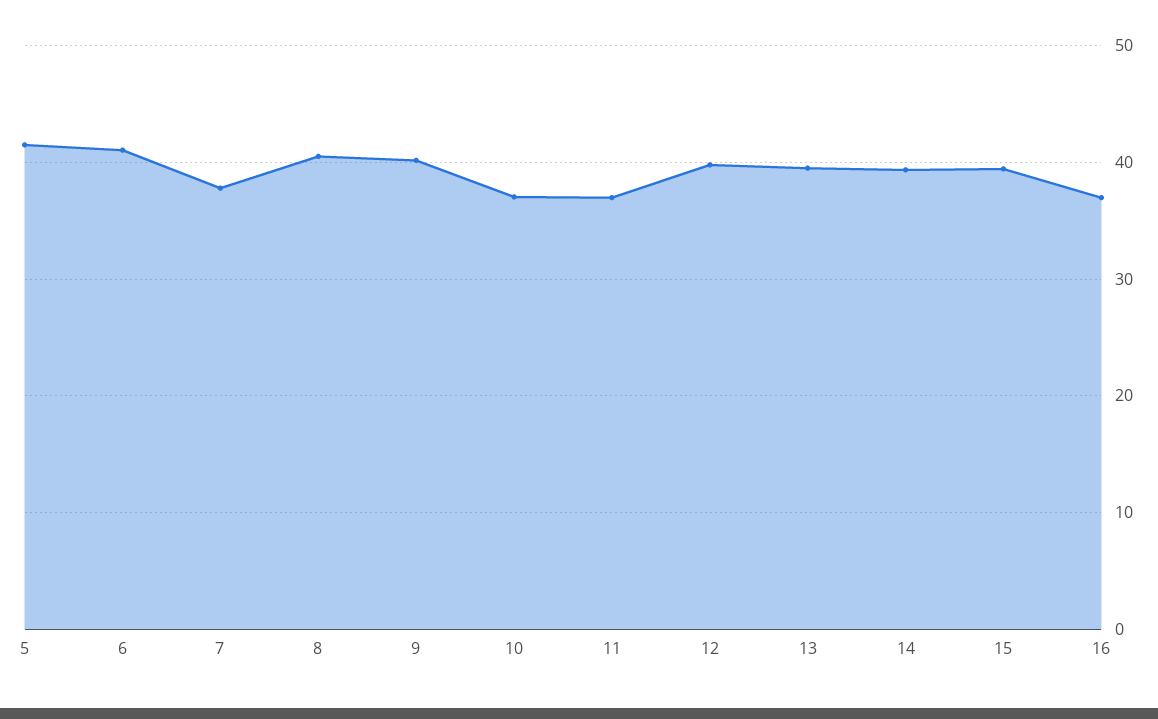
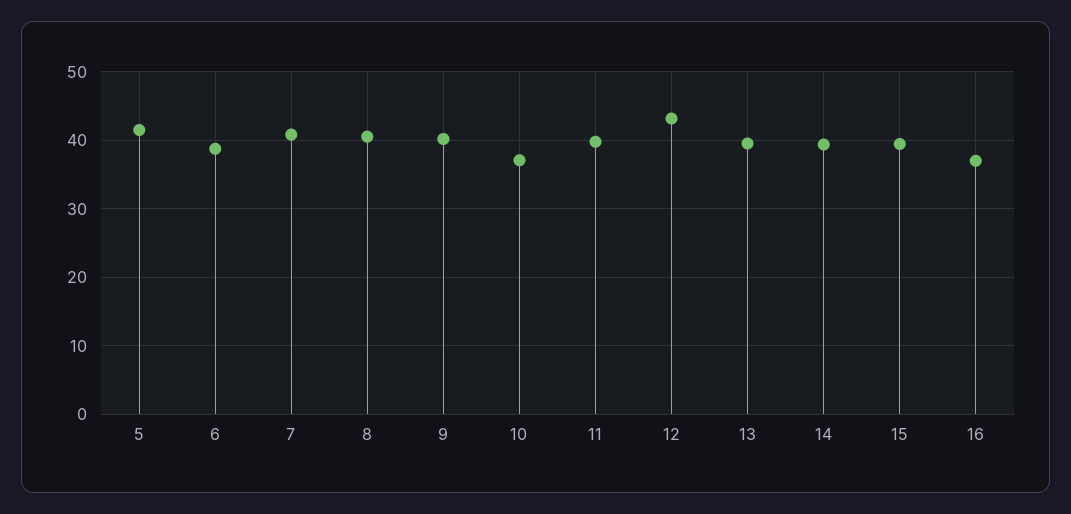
6: 41 -> 39
7: 38 -> 41
11: 37 -> 40
12: 40 -> 43

